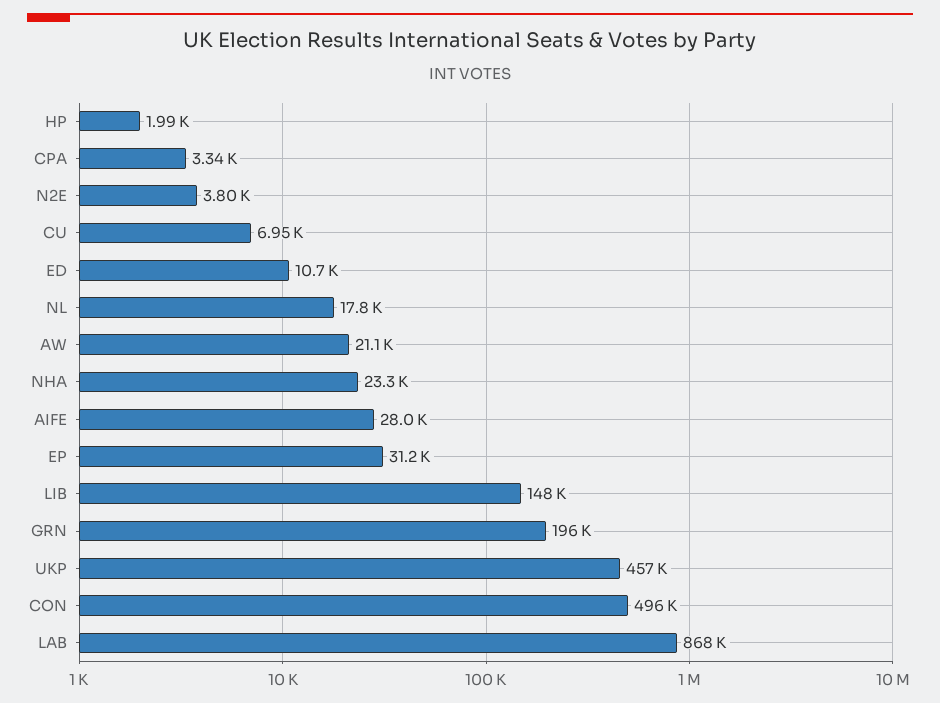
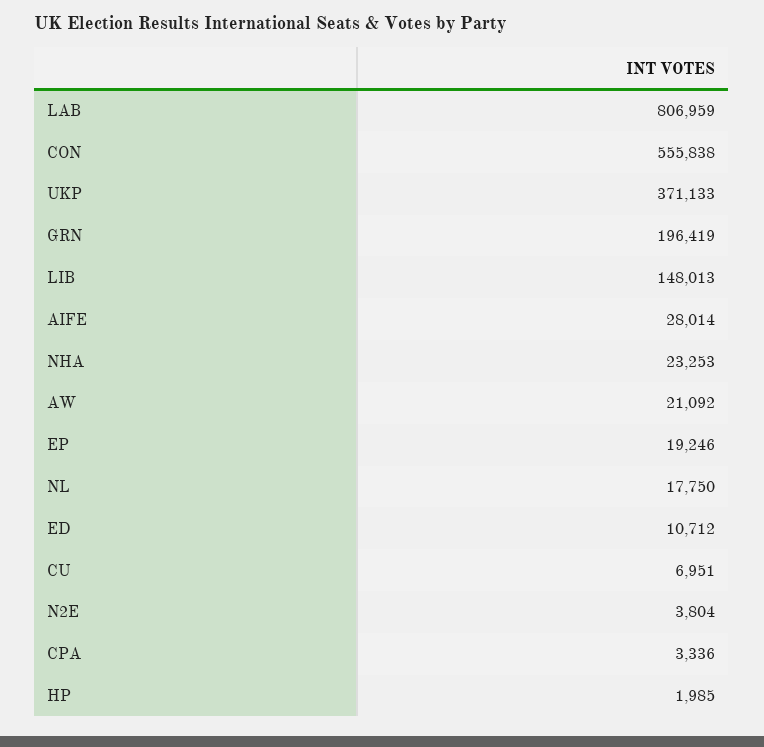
EP: 31200 -> 19246
UKP: 457000 -> 371133
CON: 496000 -> 555838
LAB: 868000 -> 806959

